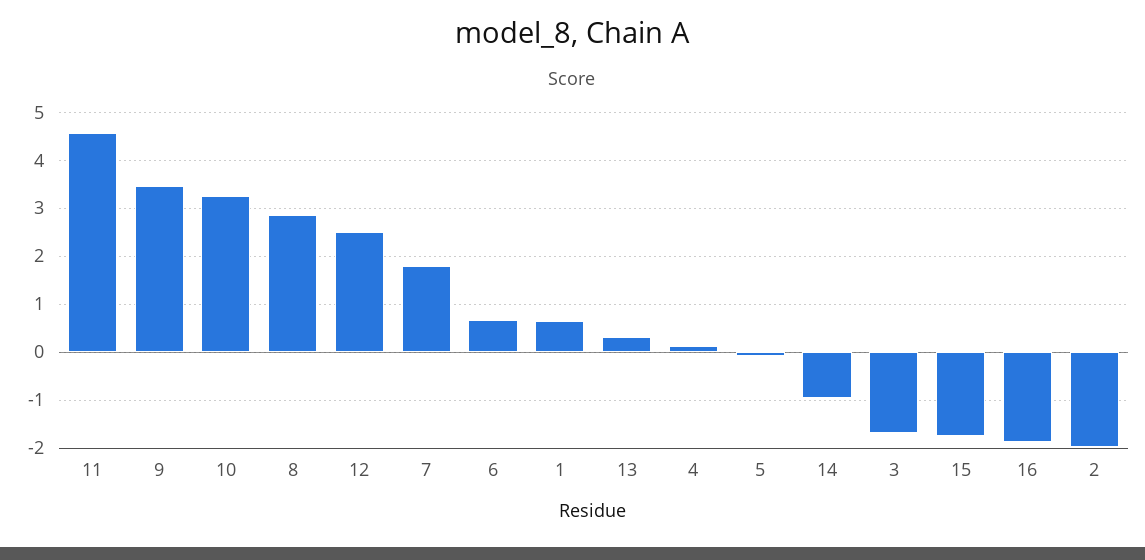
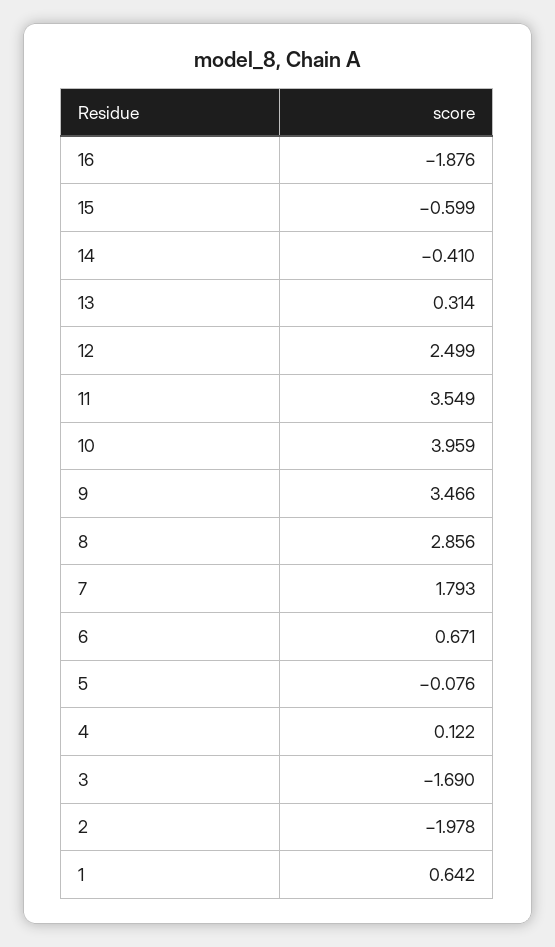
11: 4.6 -> 3.549
10: 3.2 -> 3.959
14: -1 -> -0.41
15: -1.8 -> -0.599

